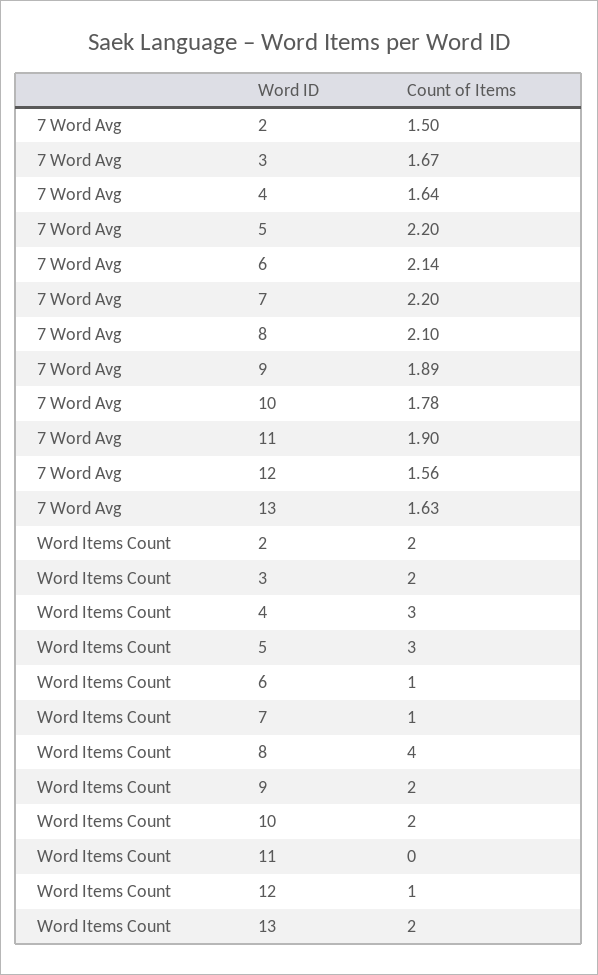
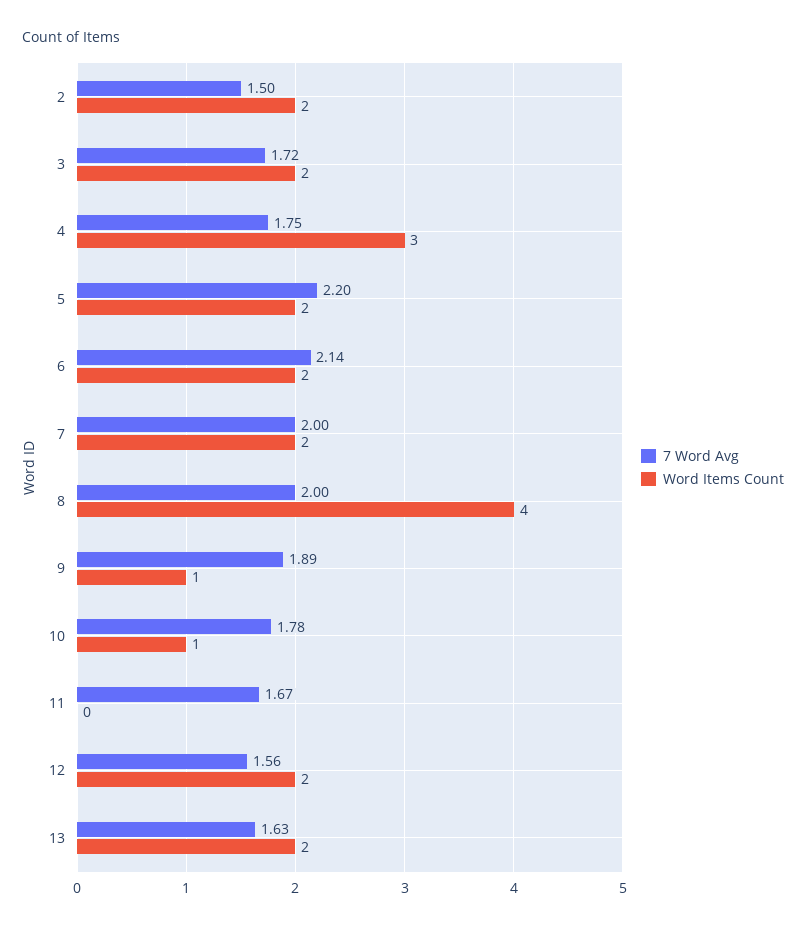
7 Word Avg, 3: 1.67 -> 1.72
7 Word Avg, 4: 1.64 -> 1.75
7 Word Avg, 7: 2.2 -> 2
7 Word Avg, 8: 2.1 -> 2
7 Word Avg, 11: 1.9 -> 1.67
Word Items Count, 5: 3 -> 2
Word Items Count, 6: 1 -> 2
Word Items Count, 7: 1 -> 2
Word Items Count, 9: 2 -> 1
Word Items Count, 10: 2 -> 1
Word Items Count, 12: 1 -> 2

